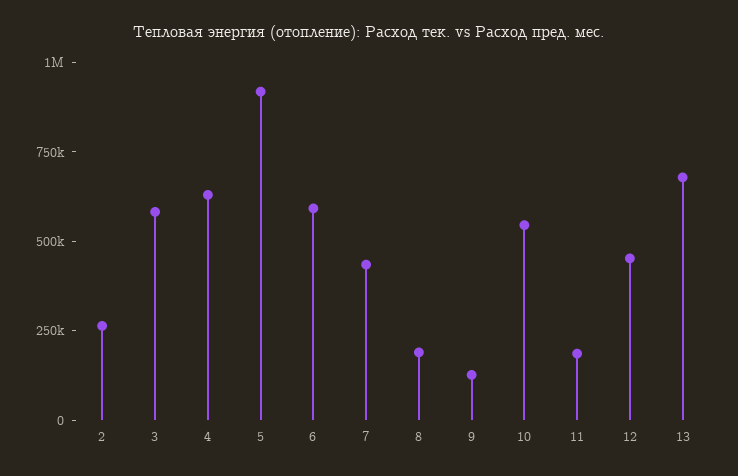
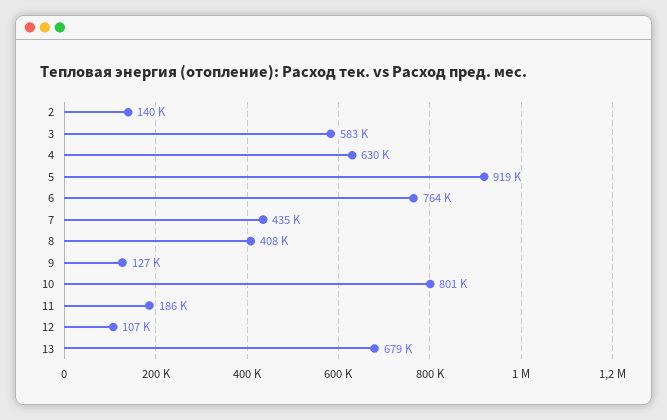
2: 250000 -> 140000
6: 600000 -> 764000
8: 200000 -> 408000
10: 550000 -> 801000
12: 450000 -> 107000

